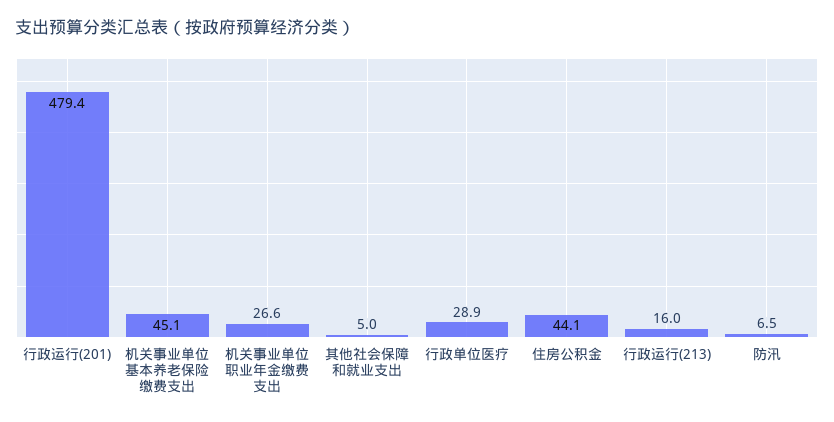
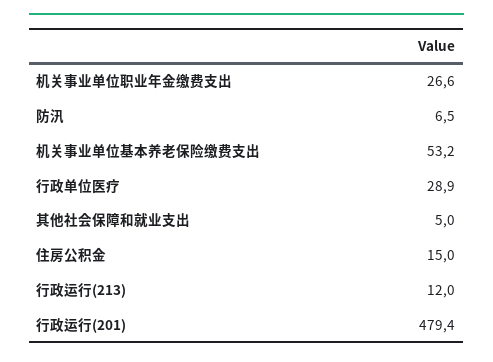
机关事业单位基本养老保险缴费支出: 45.1 -> 53.2
住房公积金: 44.1 -> 15
行政运行(213): 16 -> 12

